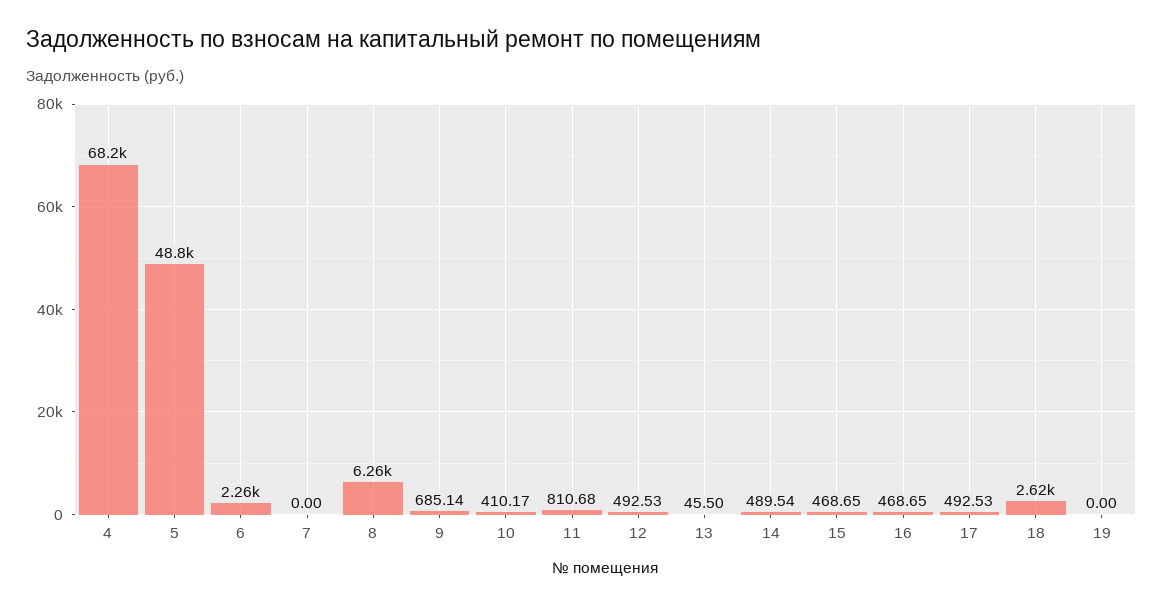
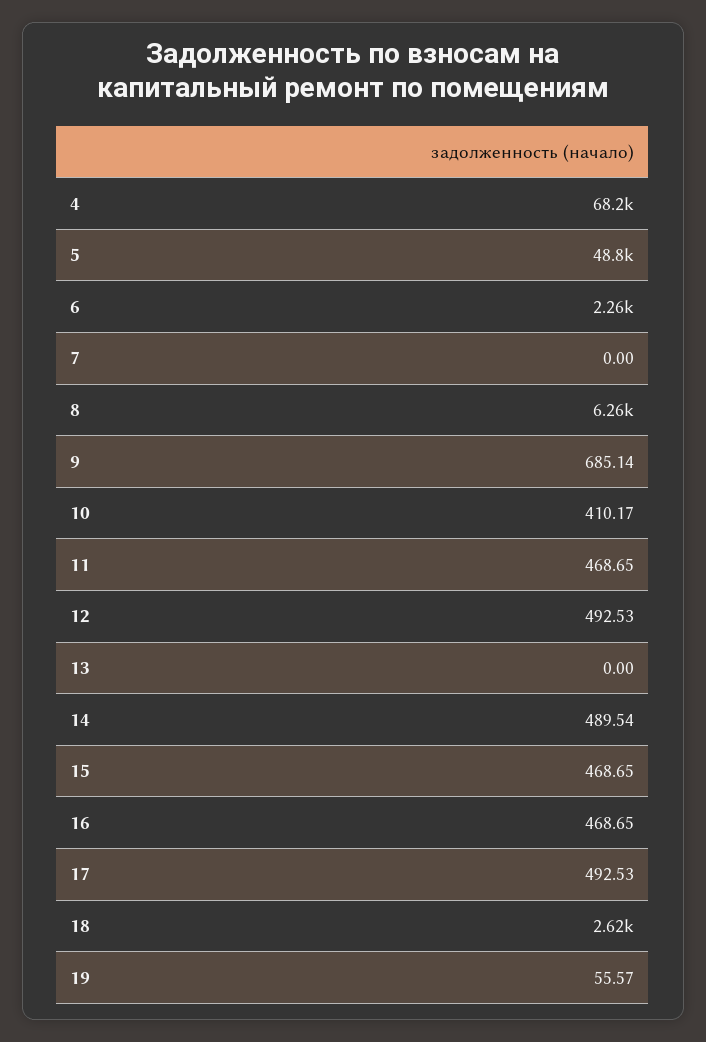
11: 810.68 -> 468.65
13: 45.5 -> 0
19: 0 -> 55.57

